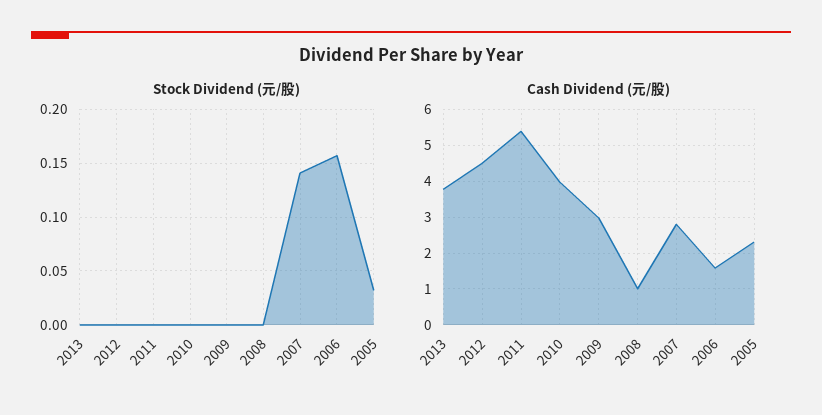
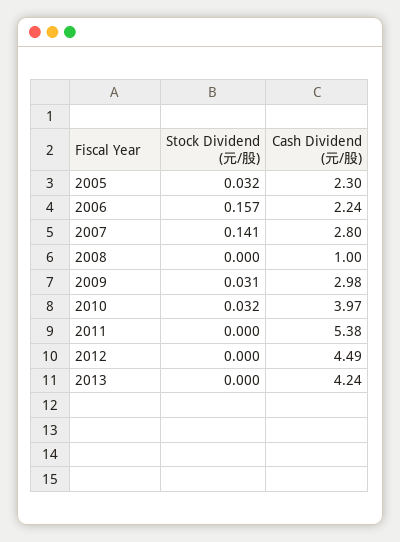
Stock Dividend (元/股), 2010: 0 -> 0.032
Stock Dividend (元/股), 2009: 0 -> 0.031
Cash Dividend (元/股), 2013: 3.8 -> 4.24
Cash Dividend (元/股), 2006: 1.6 -> 2.24

